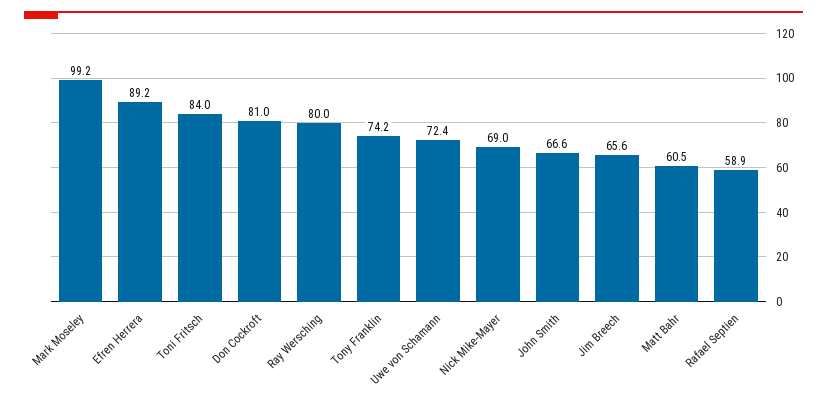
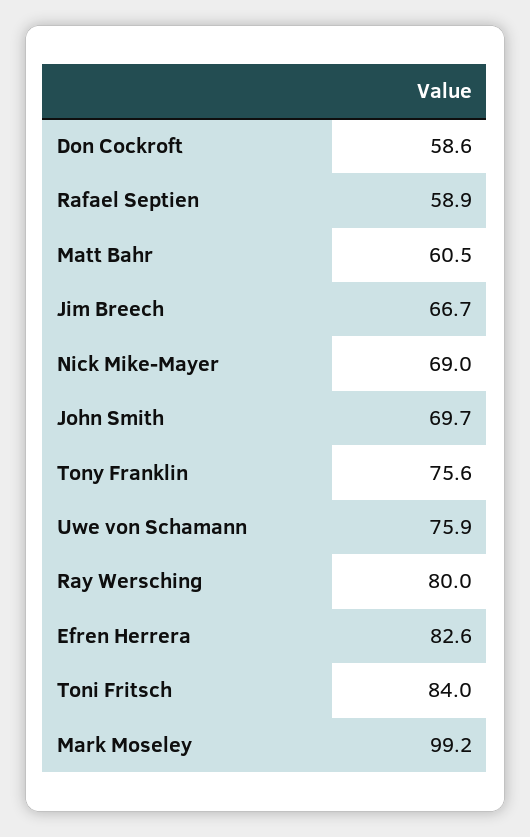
Efren Herrera: 89.2 -> 82.6
Don Cockroft: 81 -> 58.6
Tony Franklin: 74.2 -> 75.6
Uwe von Schamann: 72.4 -> 75.9
John Smith: 66.6 -> 69.7
Jim Breech: 65.6 -> 66.7

